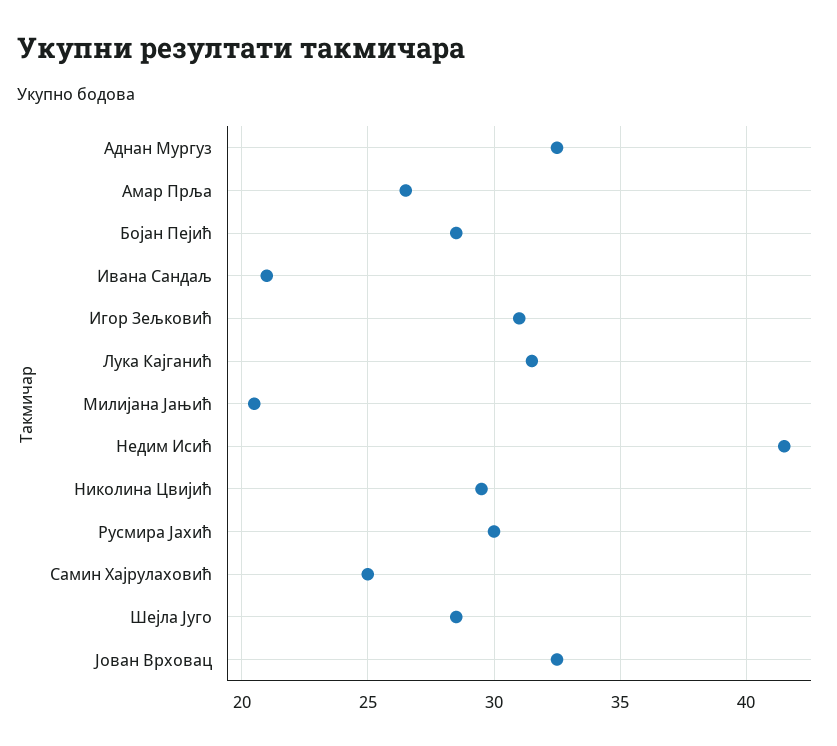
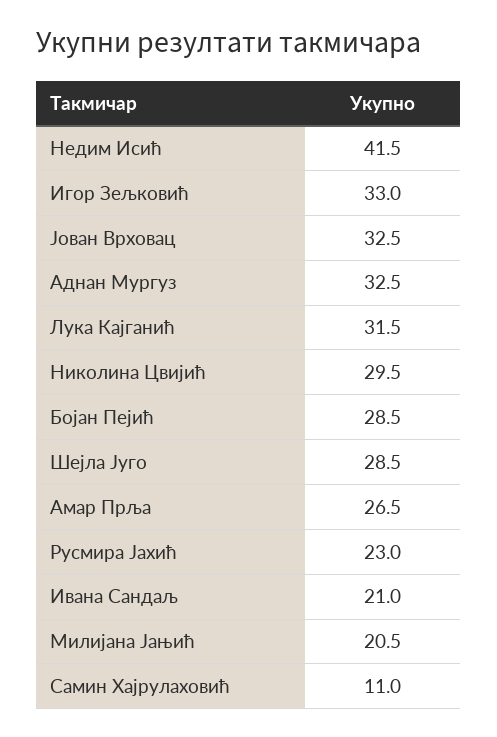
Игор Зељковић: 31 -> 33
Русмира Јахић: 30 -> 23
Самин Хајрулаховић: 25 -> 11

